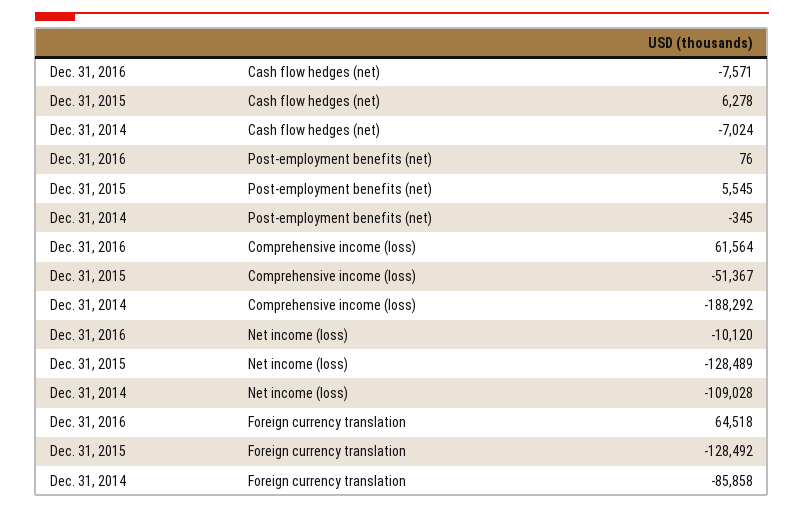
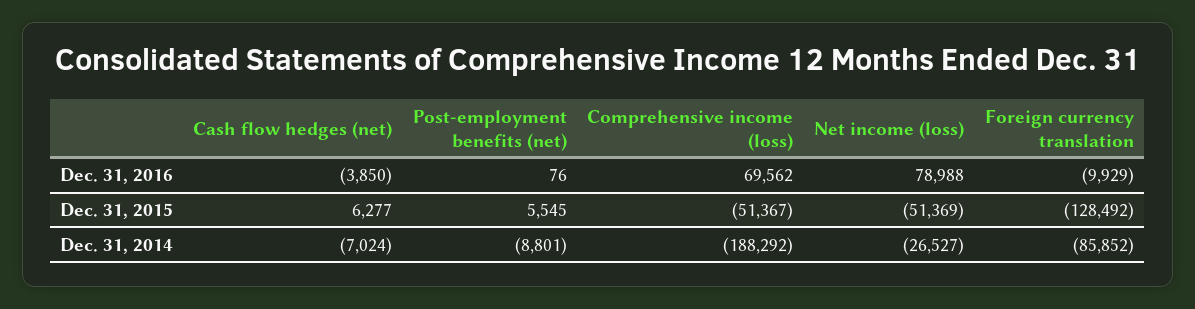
Dec. 31, 2016, Cash flow hedges (net): -7571 -> -3850
Dec. 31, 2015, Cash flow hedges (net): 6278 -> 6277
Dec. 31, 2014, Post-employment benefits (net): -345 -> -8801
Dec. 31, 2016, Comprehensive income (loss): 61564 -> 69562
Dec. 31, 2016, Net income (loss): -10120 -> 78988
Dec. 31, 2015, Net income (loss): -128489 -> -51369
Dec. 31, 2014, Net income (loss): -109028 -> -26527
Dec. 31, 2016, Foreign currency translation: 64518 -> -9929
Dec. 31, 2014, Foreign currency translation: -85858 -> -85852

